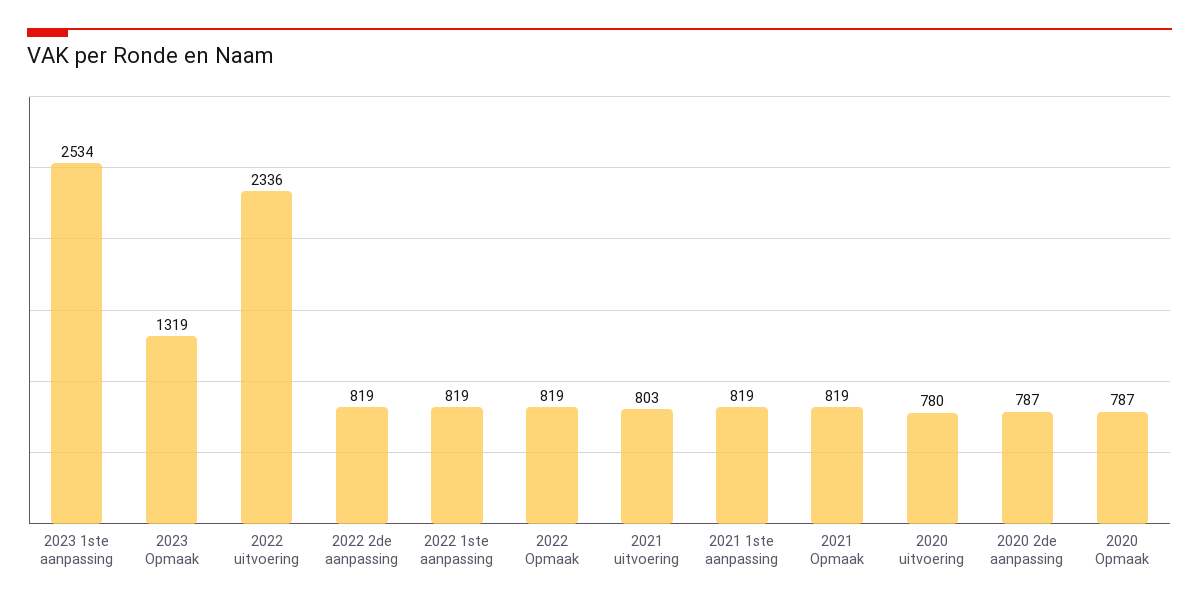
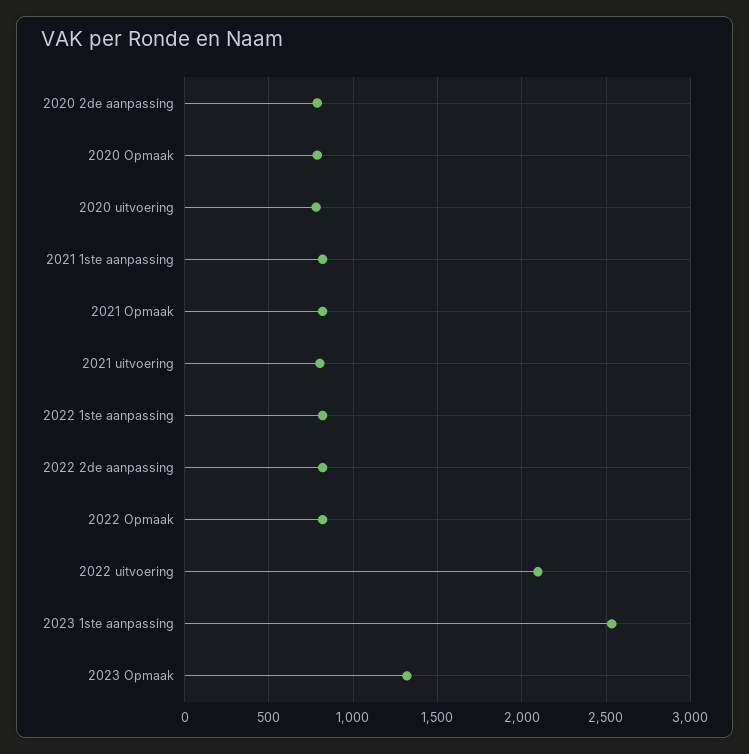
2022 uitvoering: 2336 -> 2100

